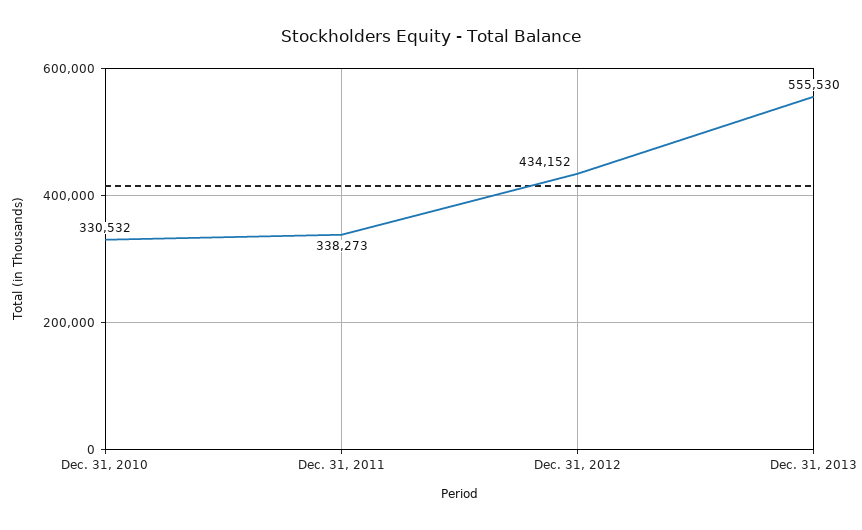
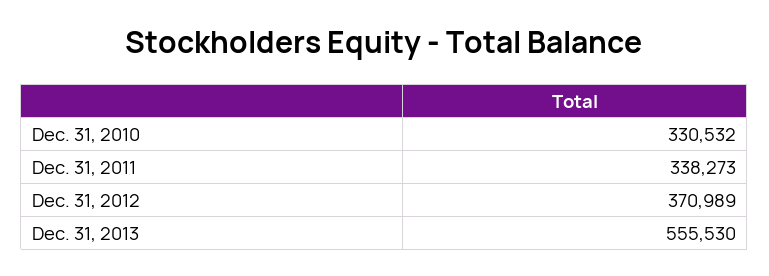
Dec. 31, 2012: 434152 -> 370989

